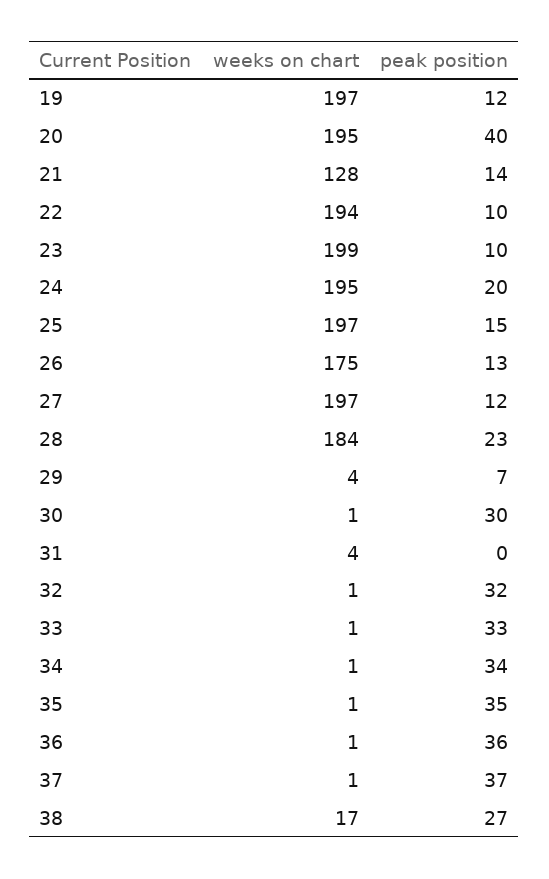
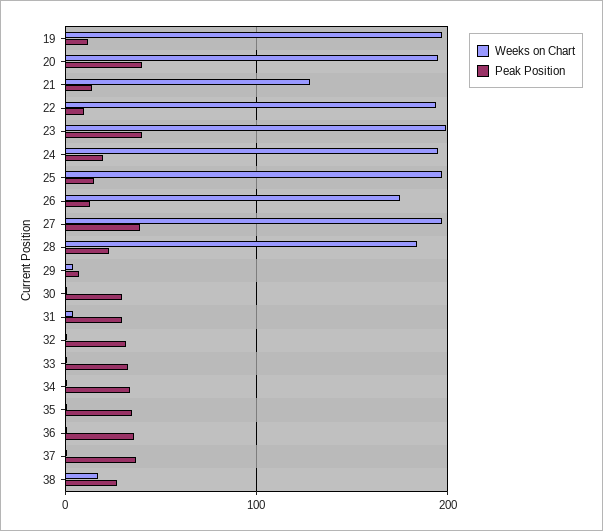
peak position, 23: 10 -> 40
peak position, 27: 12 -> 40
peak position, 31: 0 -> 30

